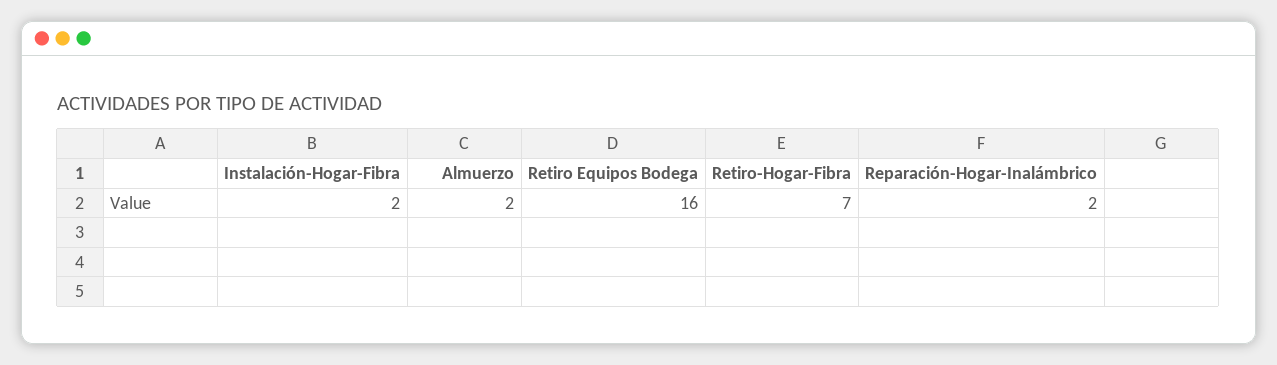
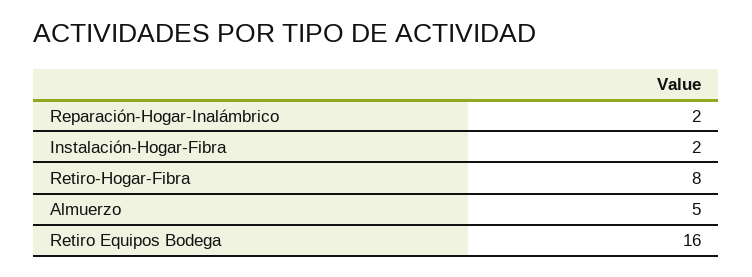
Almuerzo: 2 -> 5
Retiro-Hogar-Fibra: 7 -> 8

